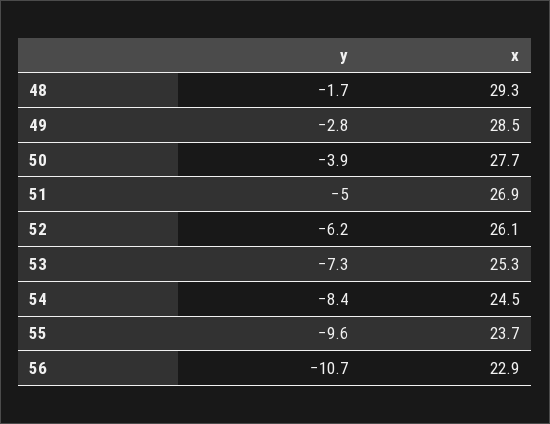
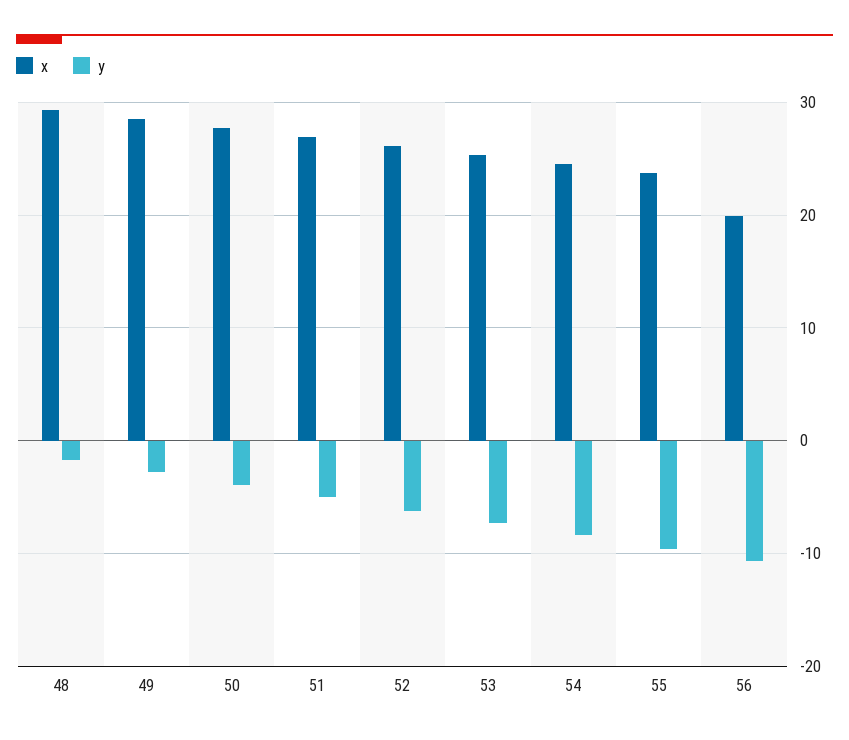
x, 56: 22.9 -> 20

